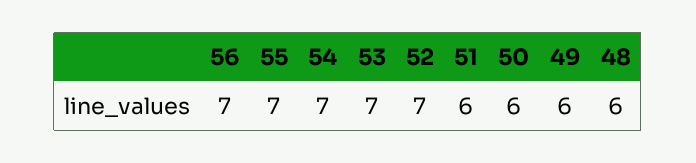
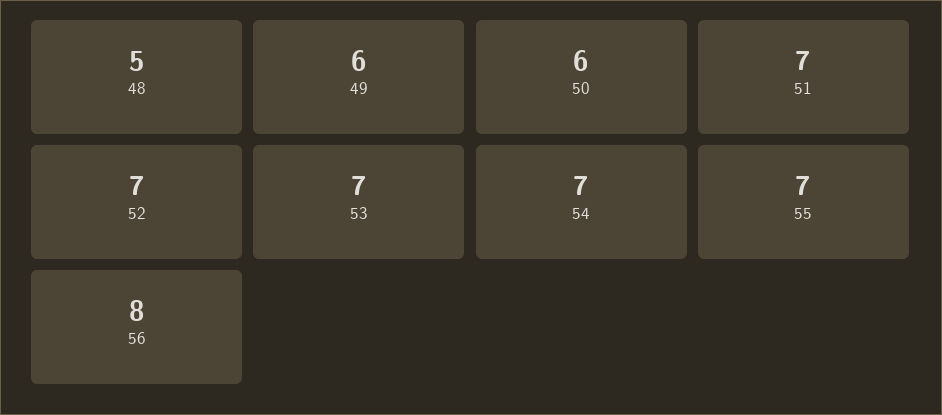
56: 7 -> 8
51: 6 -> 7
48: 6 -> 5

